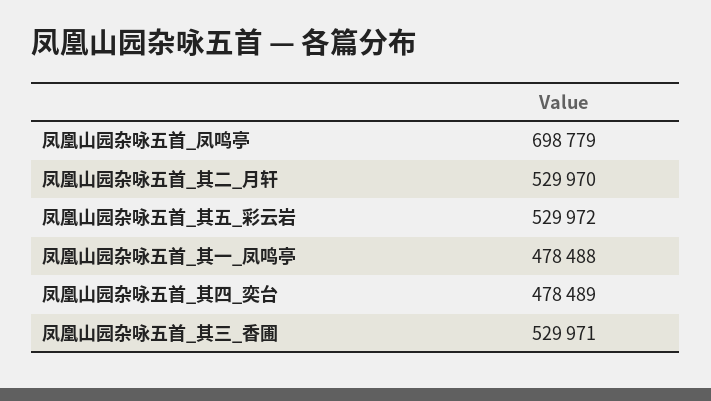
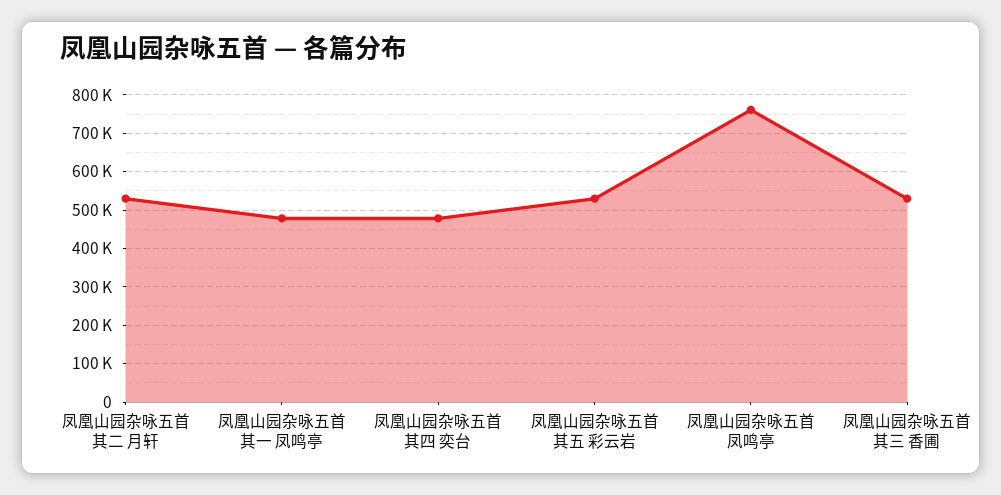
凤凰山园杂咏五首_凤鸣亭: 698779 -> 760000

